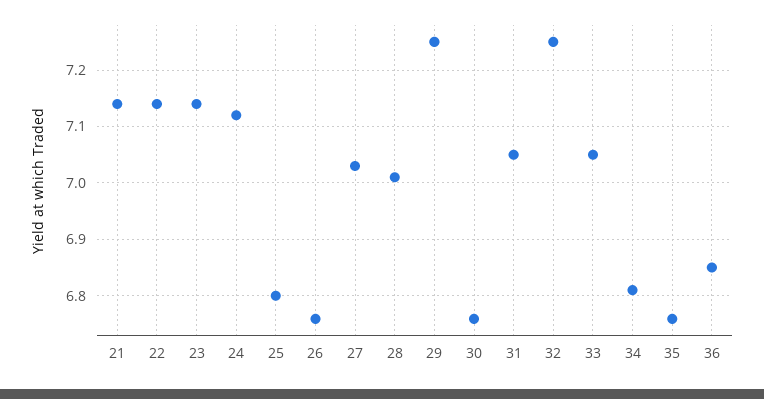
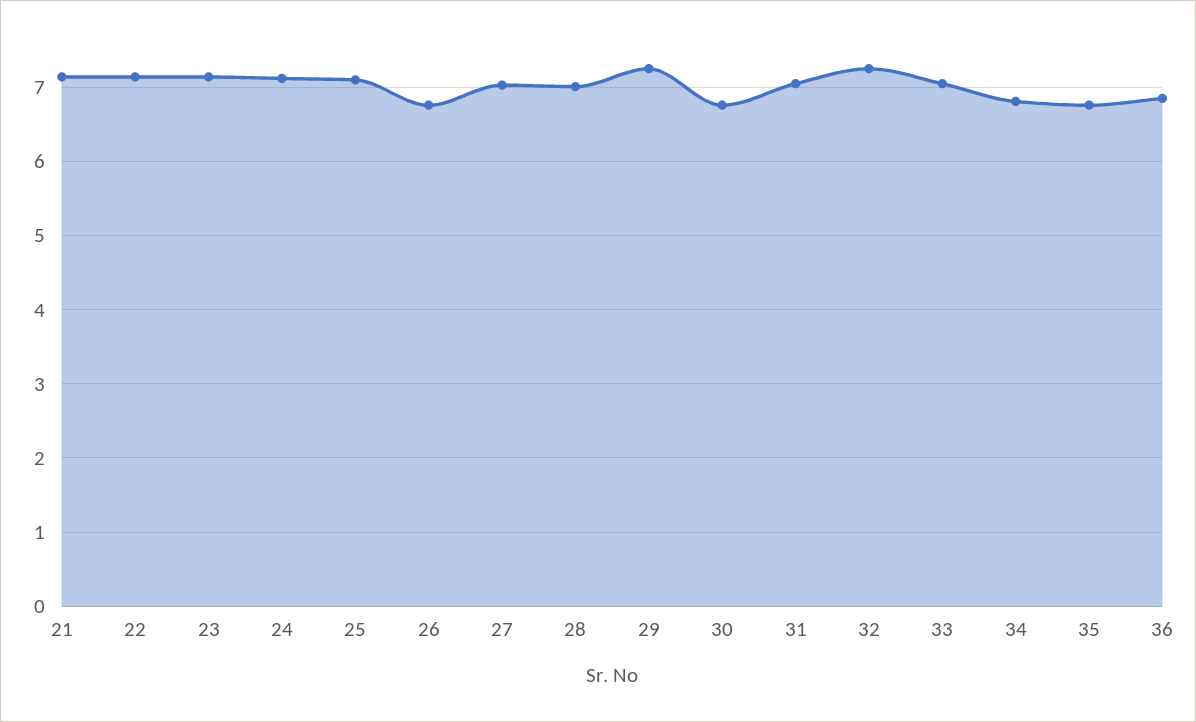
25: 6.8 -> 7.1

